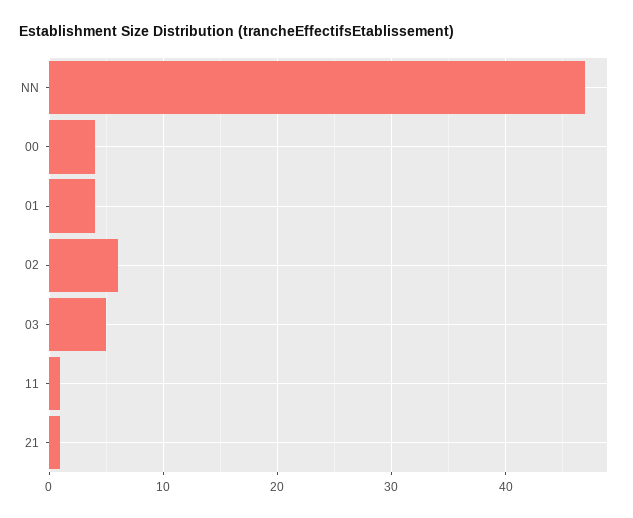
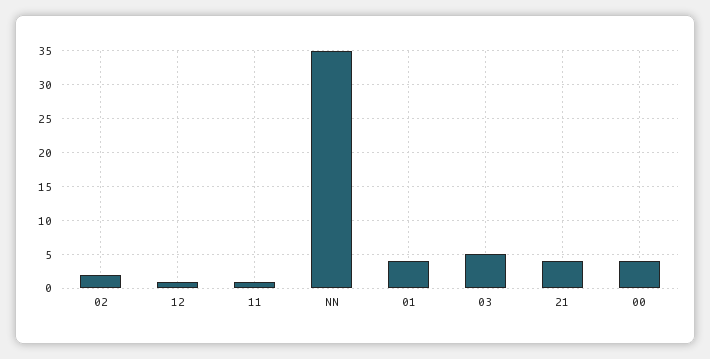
NN: 47 -> 35
02: 6 -> 2
21: 1 -> 4
12: none -> 1

